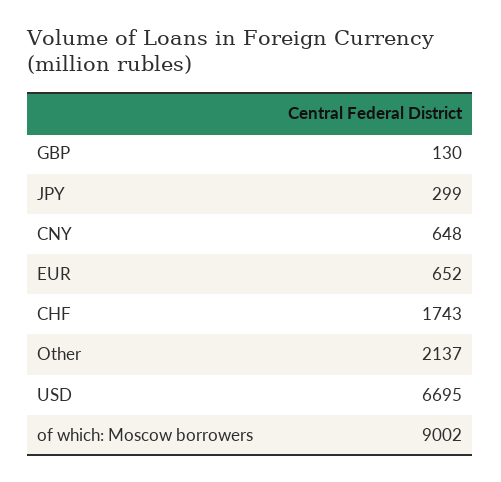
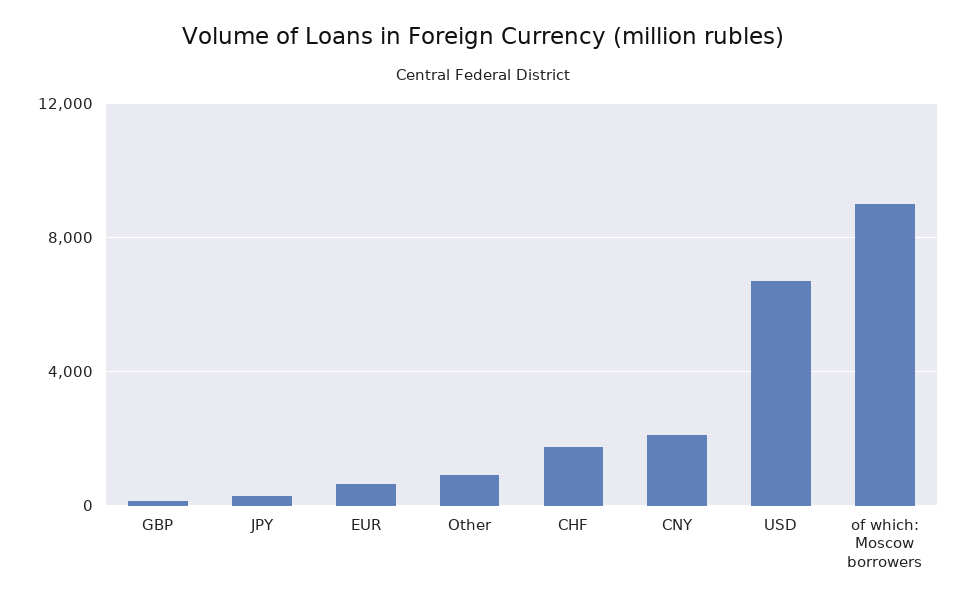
CNY: 648 -> 2000
Other: 2137 -> 1000

